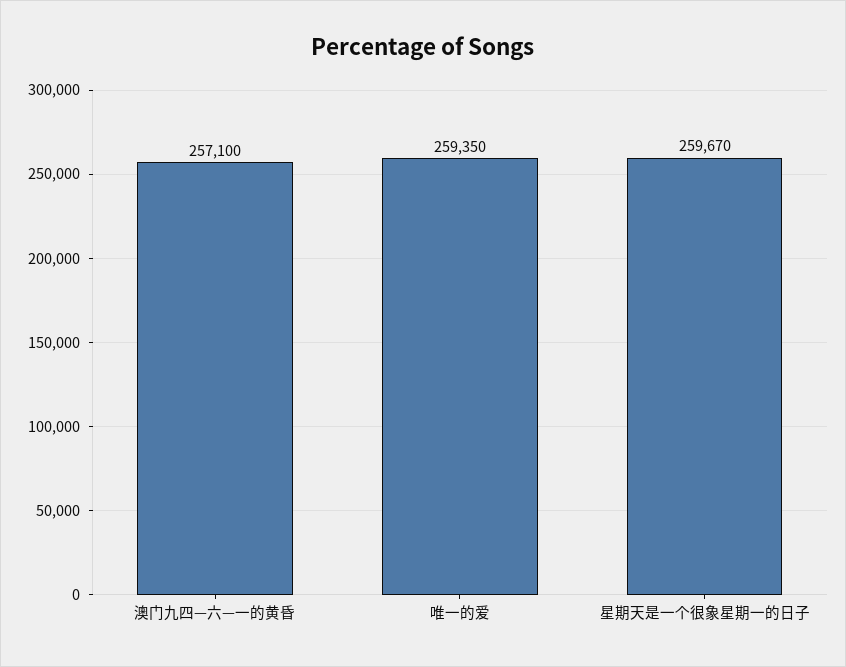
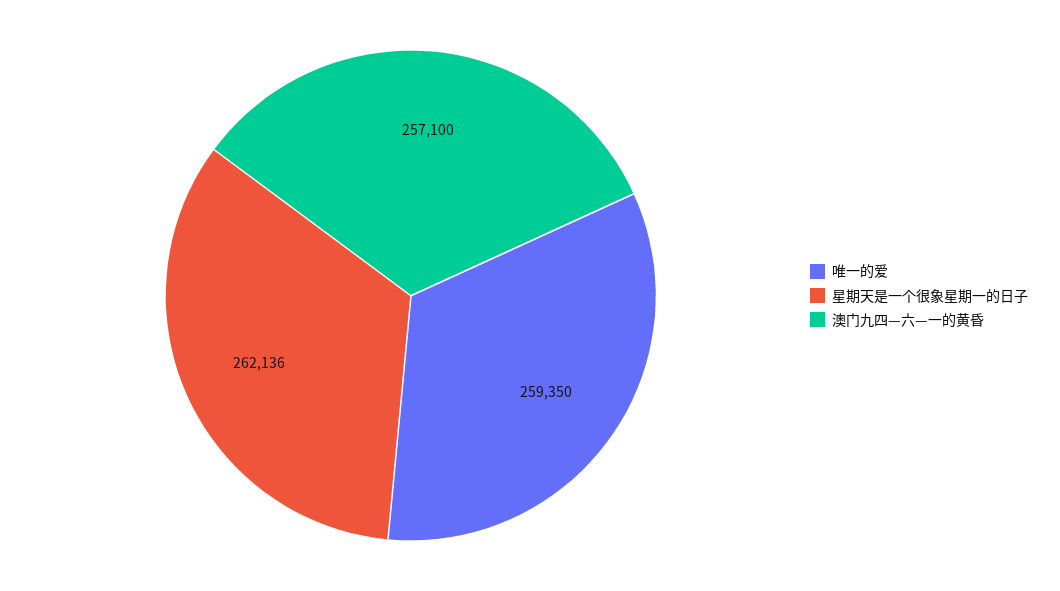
星期天是一个很象星期一的日子: 259670 -> 262136

